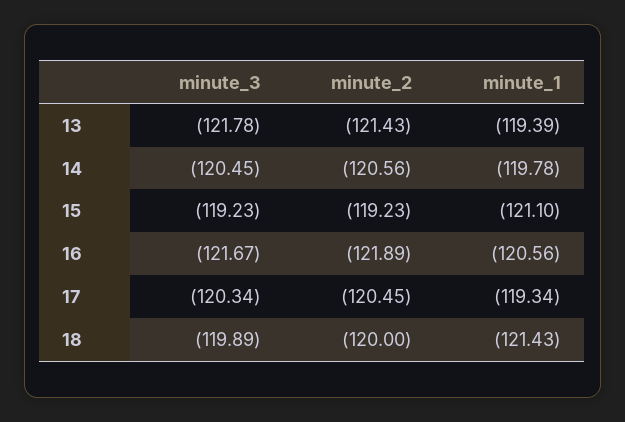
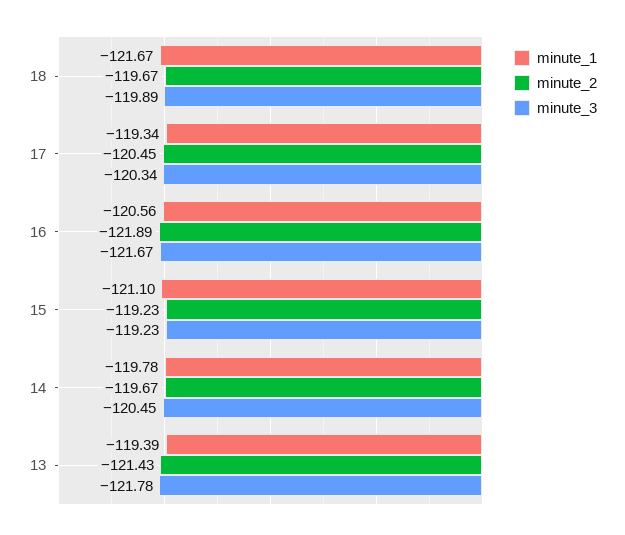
minute_2, 14: -120.56 -> -119.67
minute_2, 18: -120 -> -119.67
minute_1, 18: -121.43 -> -121.67

